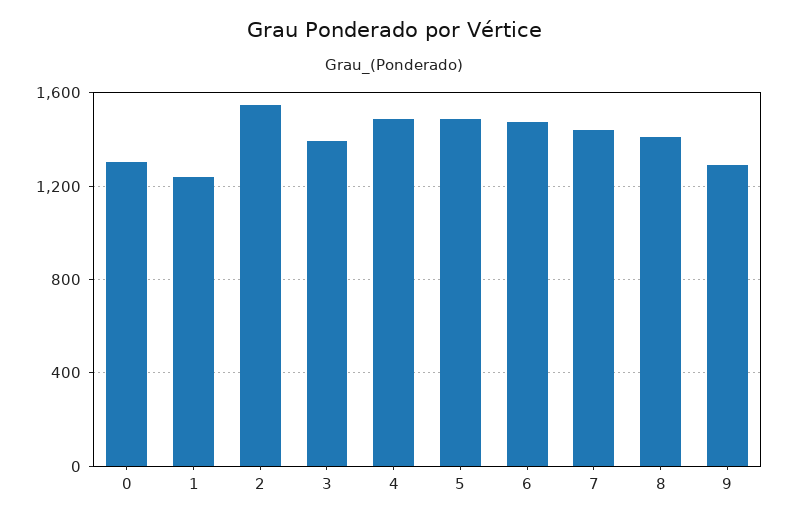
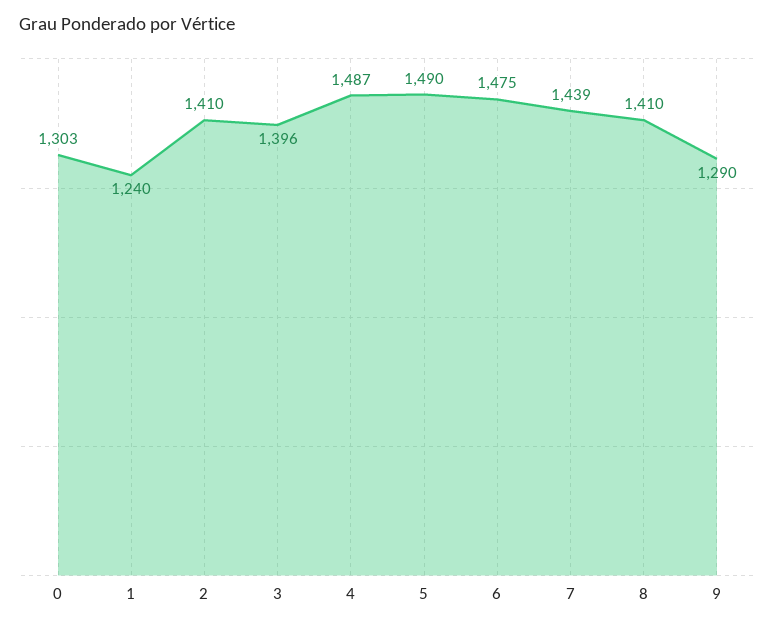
2: 1550 -> 1410

